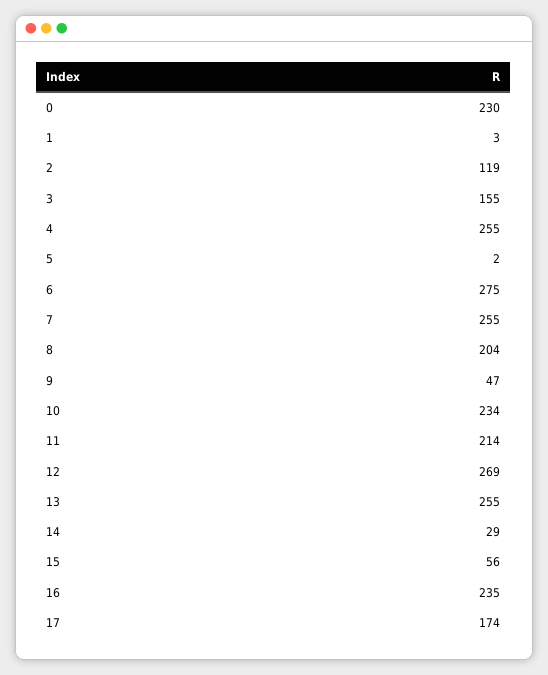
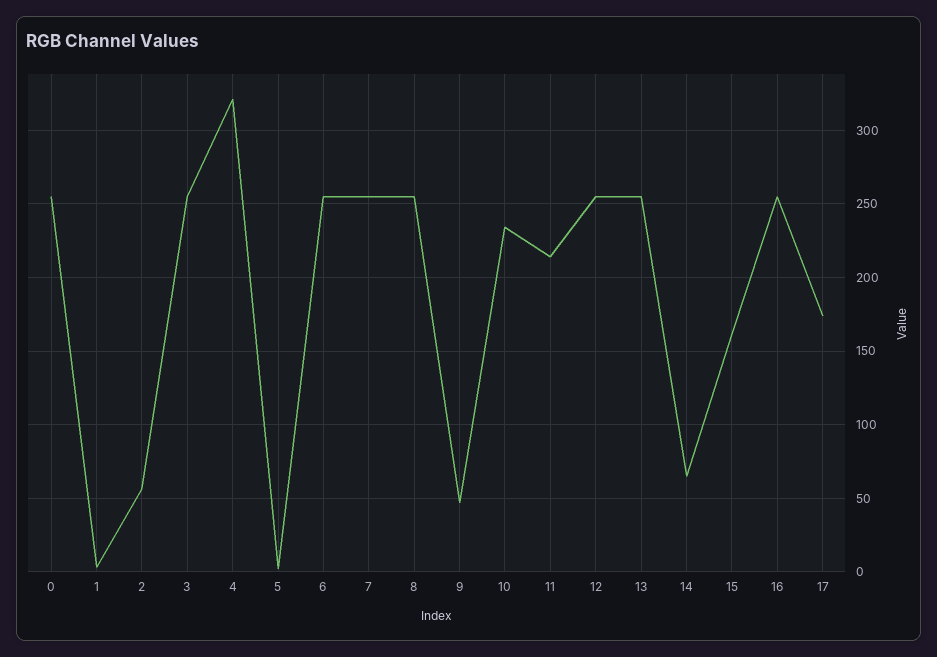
0: 230 -> 255
2: 119 -> 55
3: 155 -> 255
4: 255 -> 320
6: 275 -> 255
8: 204 -> 255
12: 269 -> 255
14: 29 -> 65
15: 56 -> 160
16: 235 -> 255

